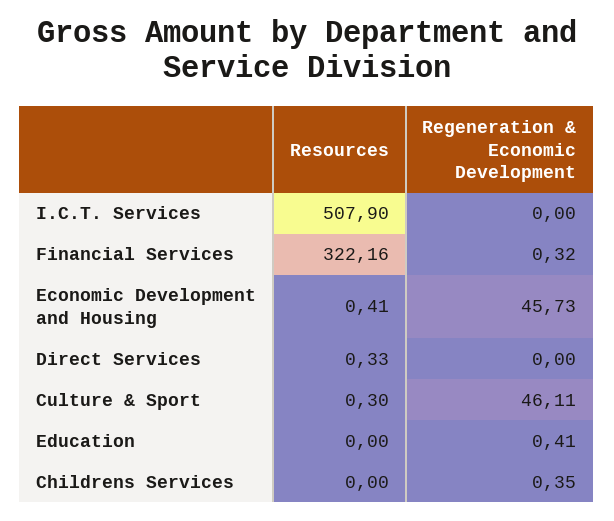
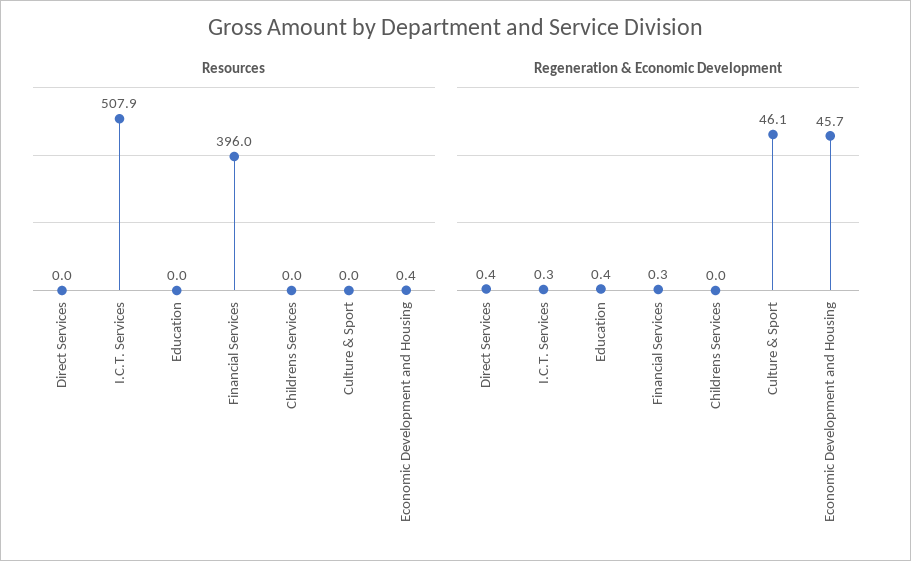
Regeneration & Economic Development, I.C.T. Services: 0 -> 0.3
Resources, Financial Services: 322.16 -> 396
Resources, Direct Services: 0.33 -> 0
Regeneration & Economic Development, Direct Services: 0 -> 0.4
Resources, Culture & Sport: 0.3 -> 0
Regeneration & Economic Development, Childrens Services: 0.35 -> 0

